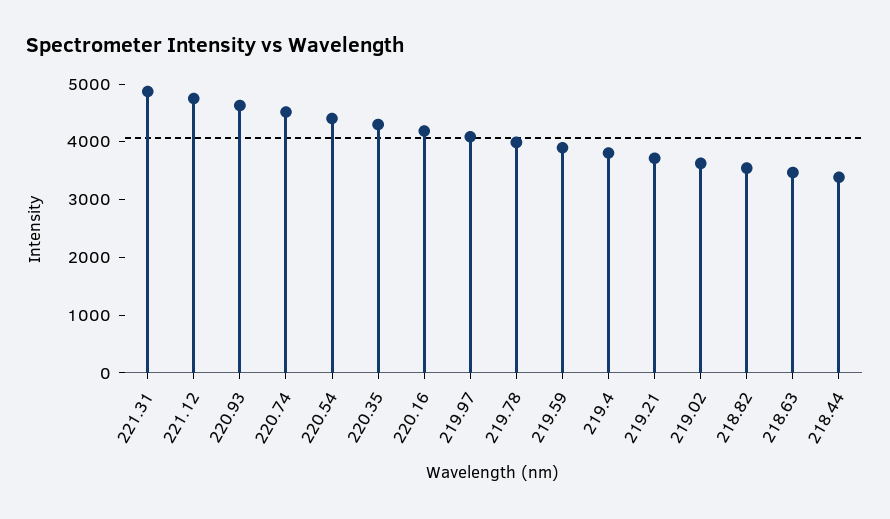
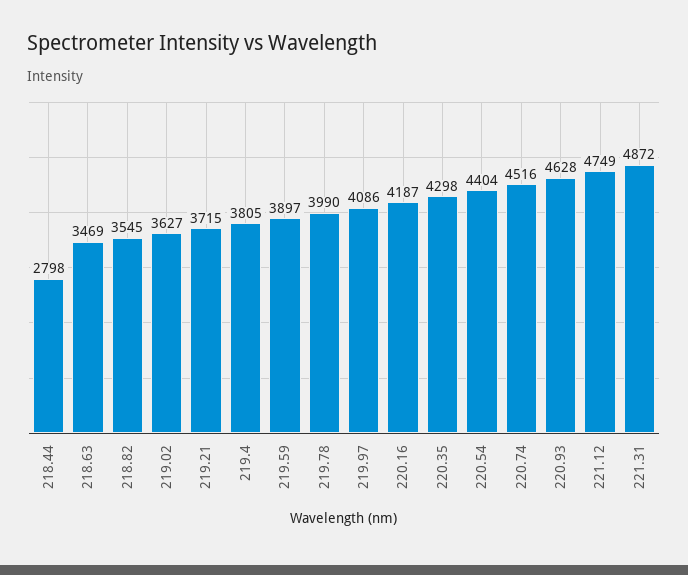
218.44: 3400 -> 2798

